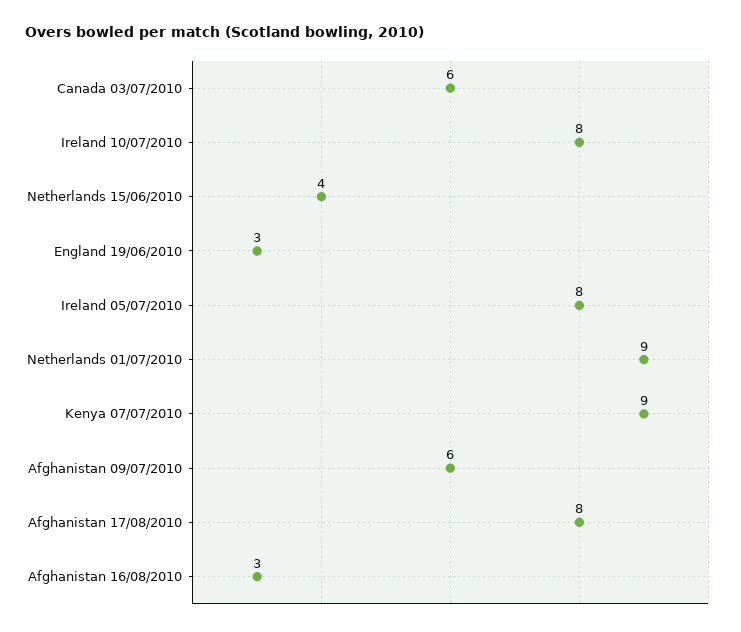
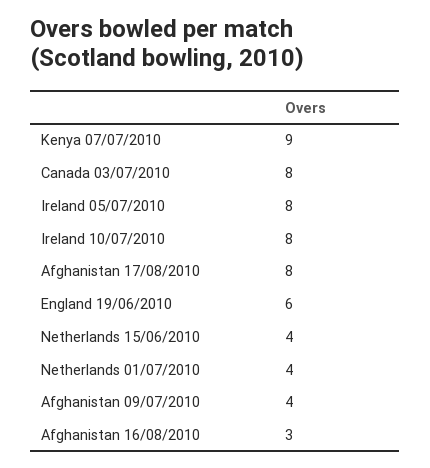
Canada 03/07/2010: 6 -> 8
England 19/06/2010: 3 -> 6
Netherlands 01/07/2010: 9 -> 4
Afghanistan 09/07/2010: 6 -> 4

